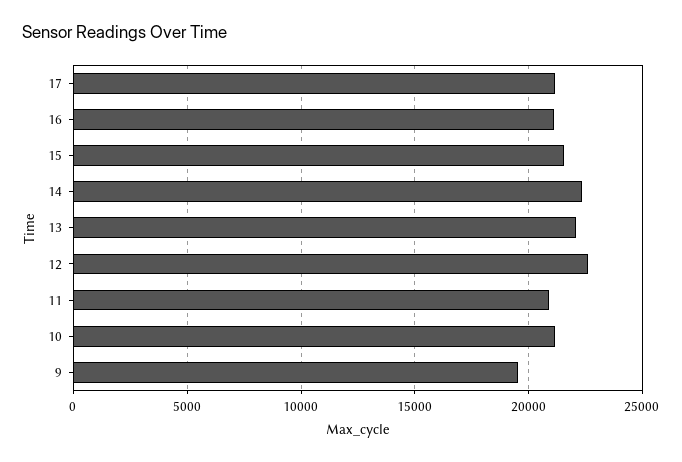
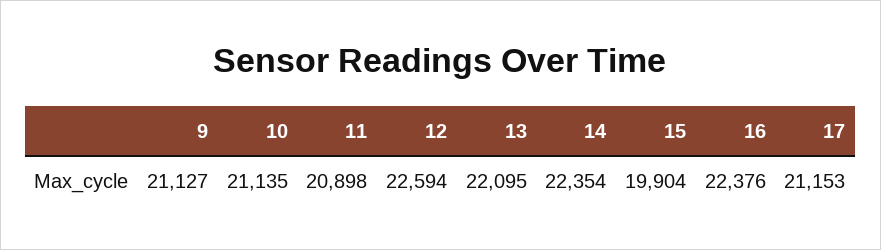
16: 21000 -> 22376
15: 21500 -> 19904
9: 19500 -> 21127

